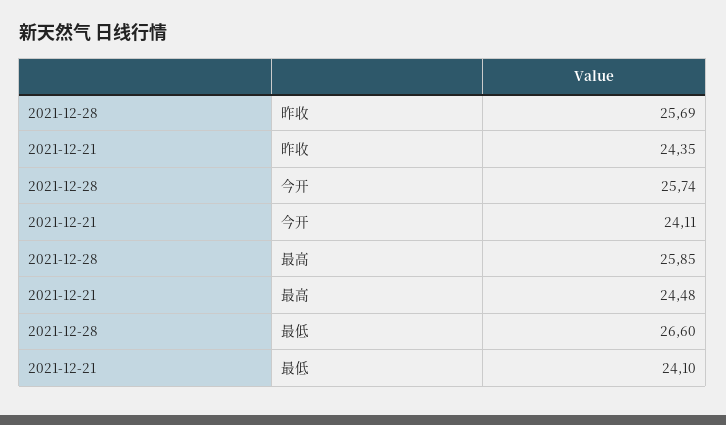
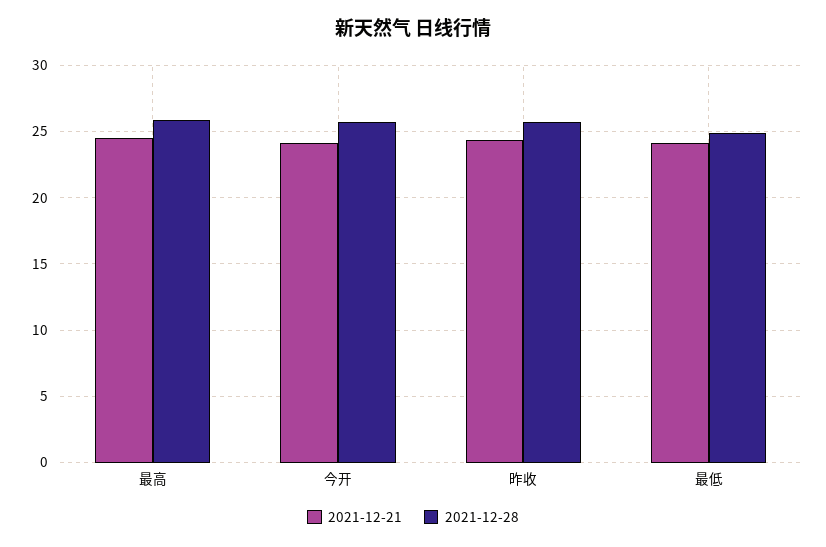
2021-12-28, 最低: 26.6 -> 25

